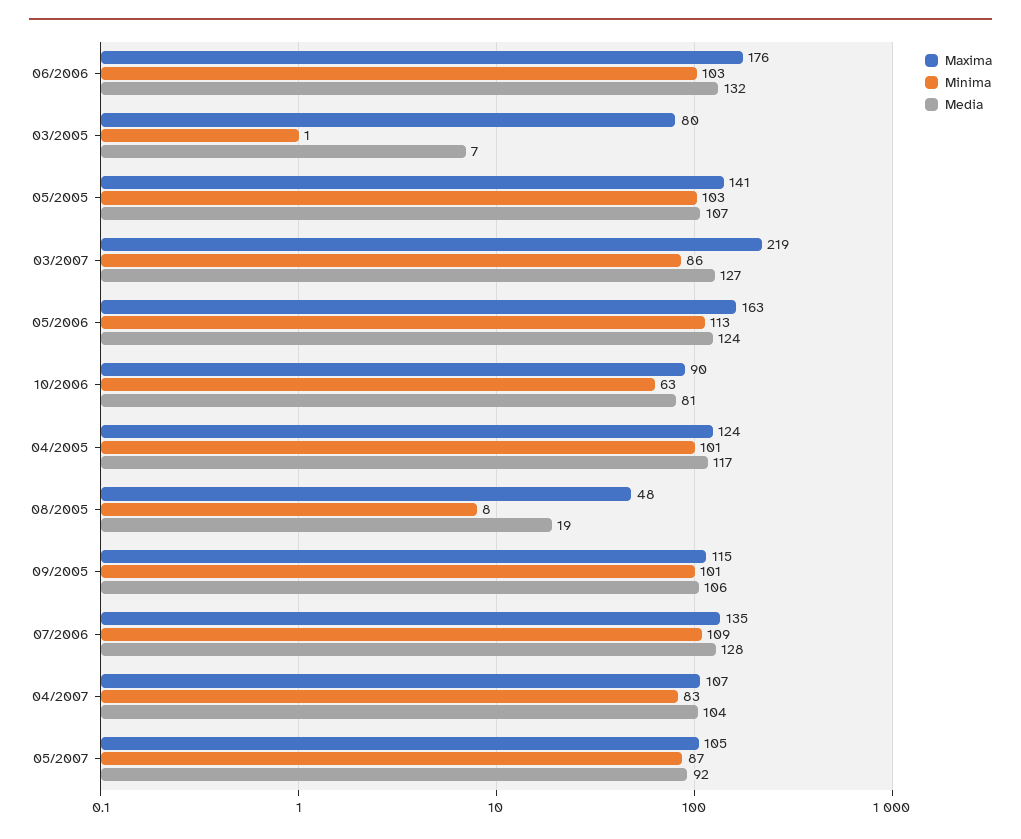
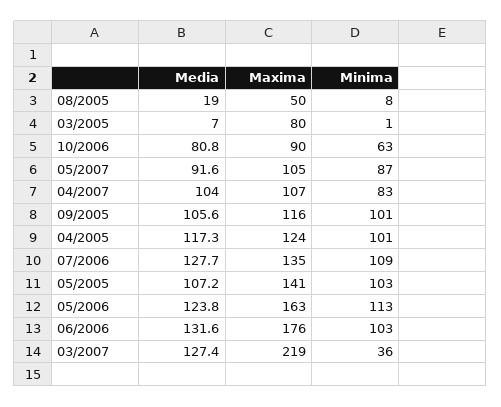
Minima, 03/2007: 86 -> 36
Maxima, 08/2005: 48 -> 50
Maxima, 09/2005: 115 -> 116

